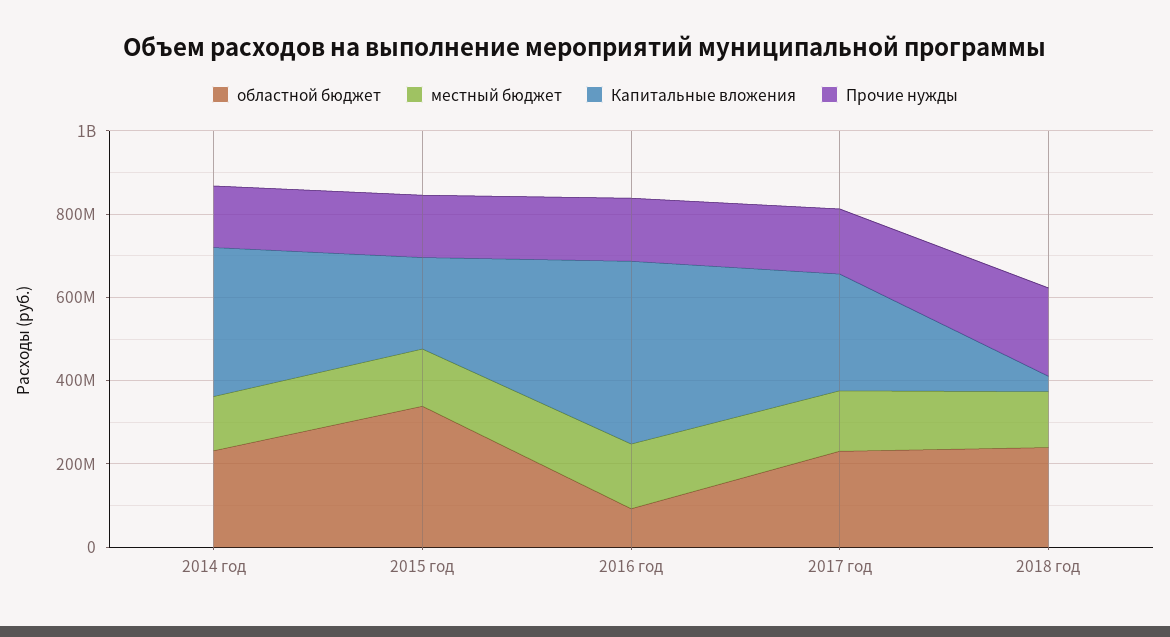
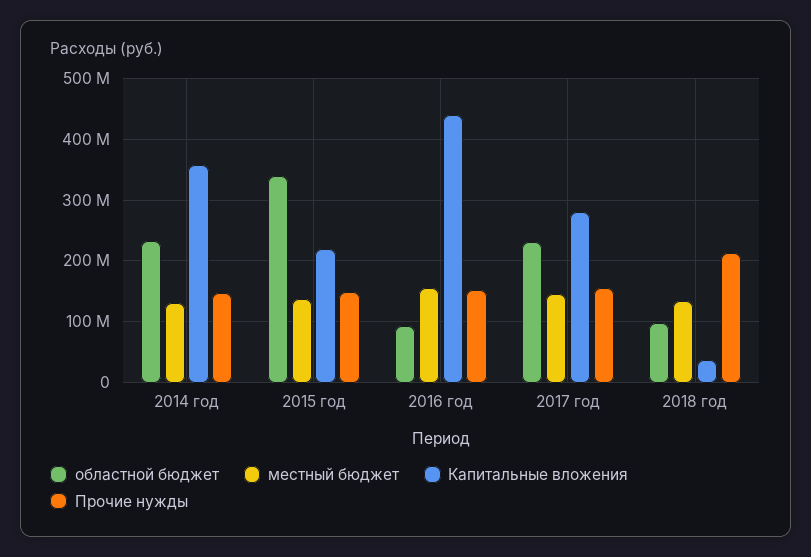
областной бюджет, 2018 год: 250000000 -> 100000000

